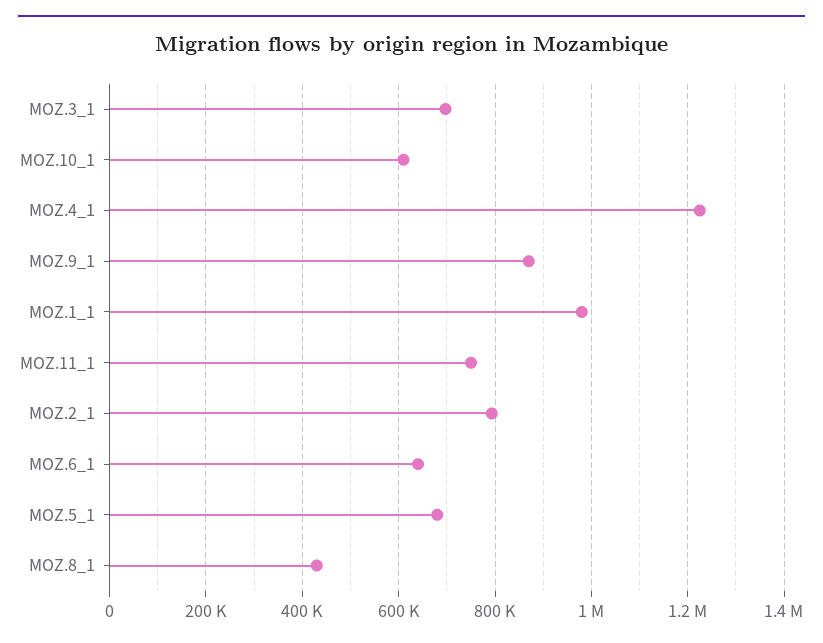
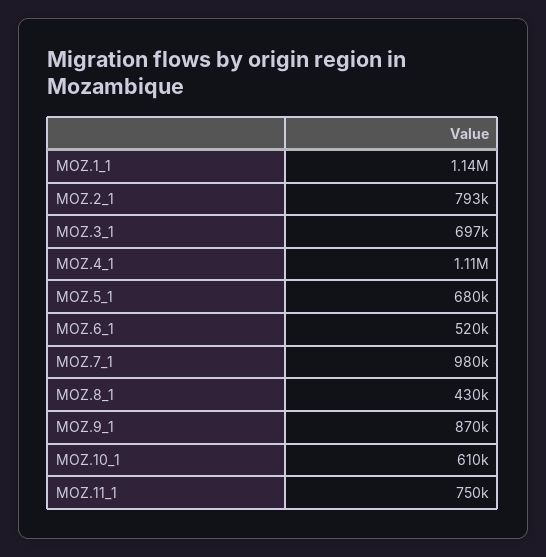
MOZ.4_1: 1220000 -> 1110000
MOZ.1_1: 980000 -> 1140000
MOZ.6_1: 640000 -> 520000
MOZ.7_1: none -> 980000

